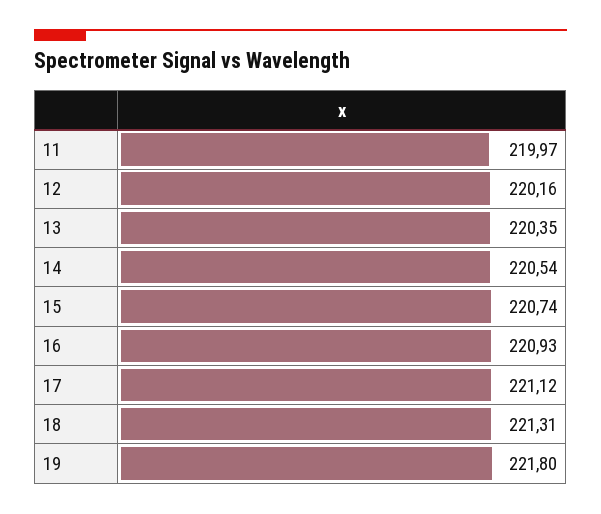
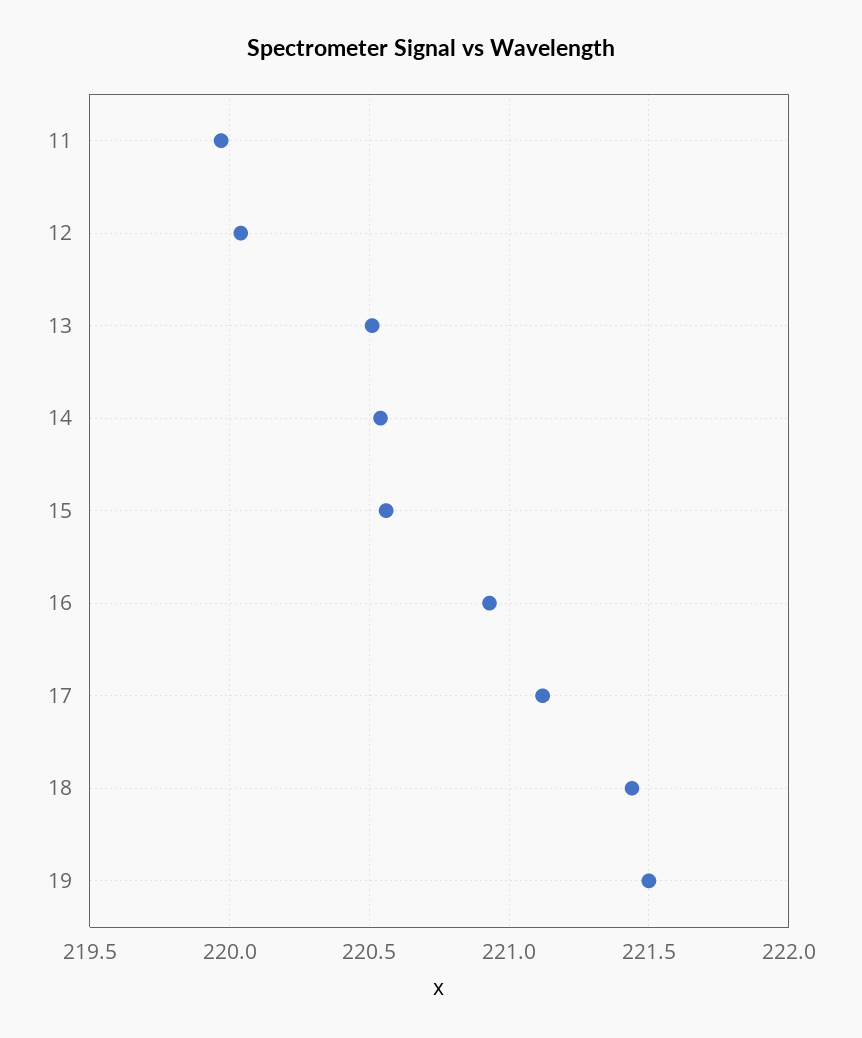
12: 220.16 -> 220.05
13: 220.35 -> 220.5
15: 220.74 -> 220.55
18: 221.31 -> 221.45
19: 221.8 -> 221.5

